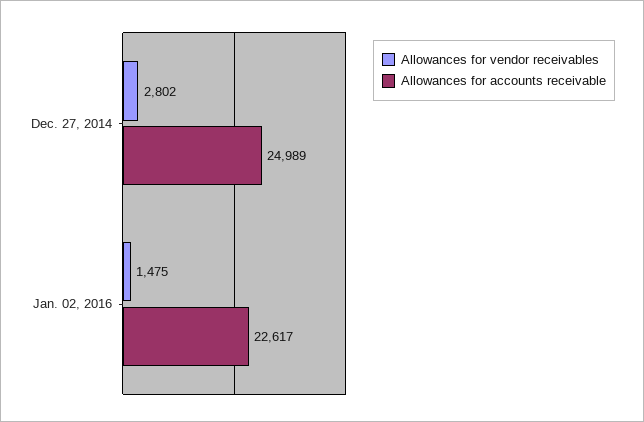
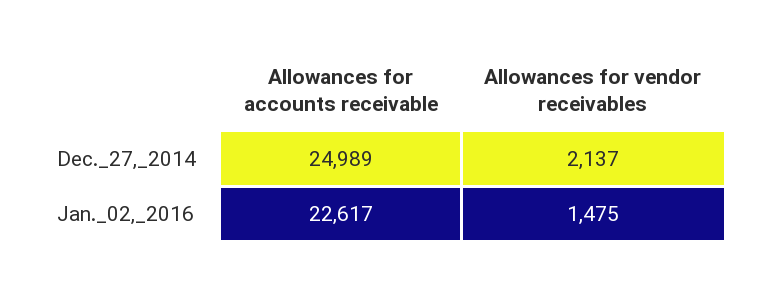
Allowances for vendor receivables, Dec. 27, 2014: 2802 -> 2137

